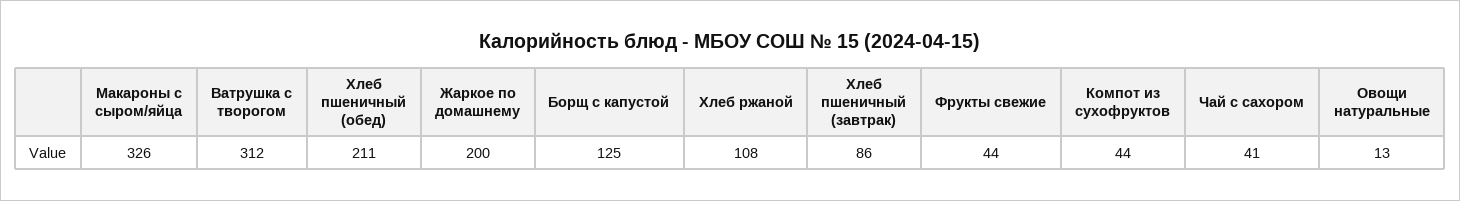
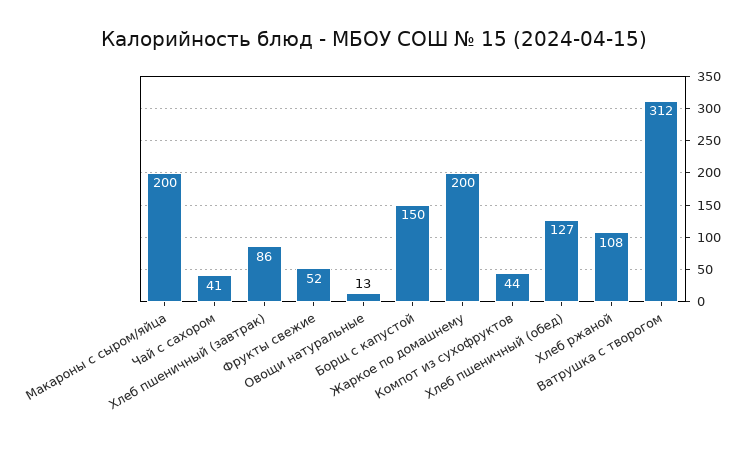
Макароны с сыром/яйца: 326 -> 200
Хлеб пшеничный (обед): 211 -> 127
Борщ с капустой: 125 -> 150
Фрукты свежие: 44 -> 52

